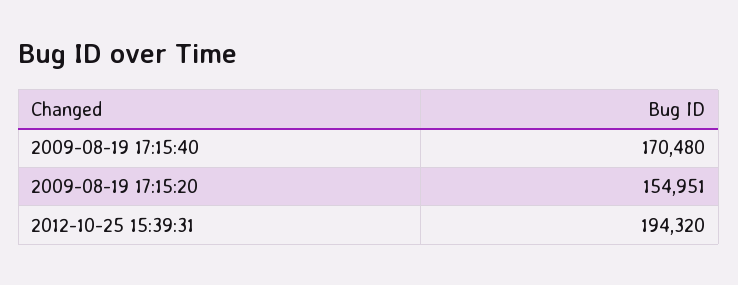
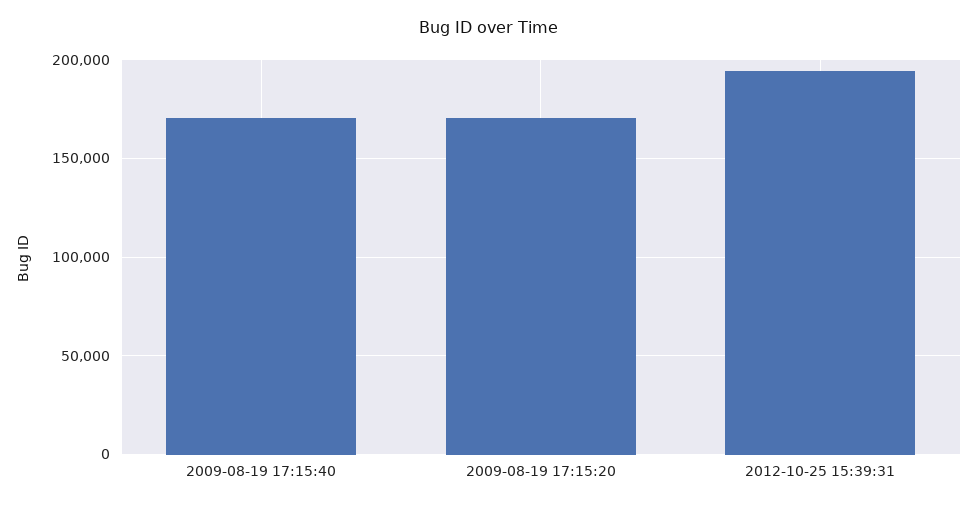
2009-08-19 17:15:20: 154951 -> 170000

